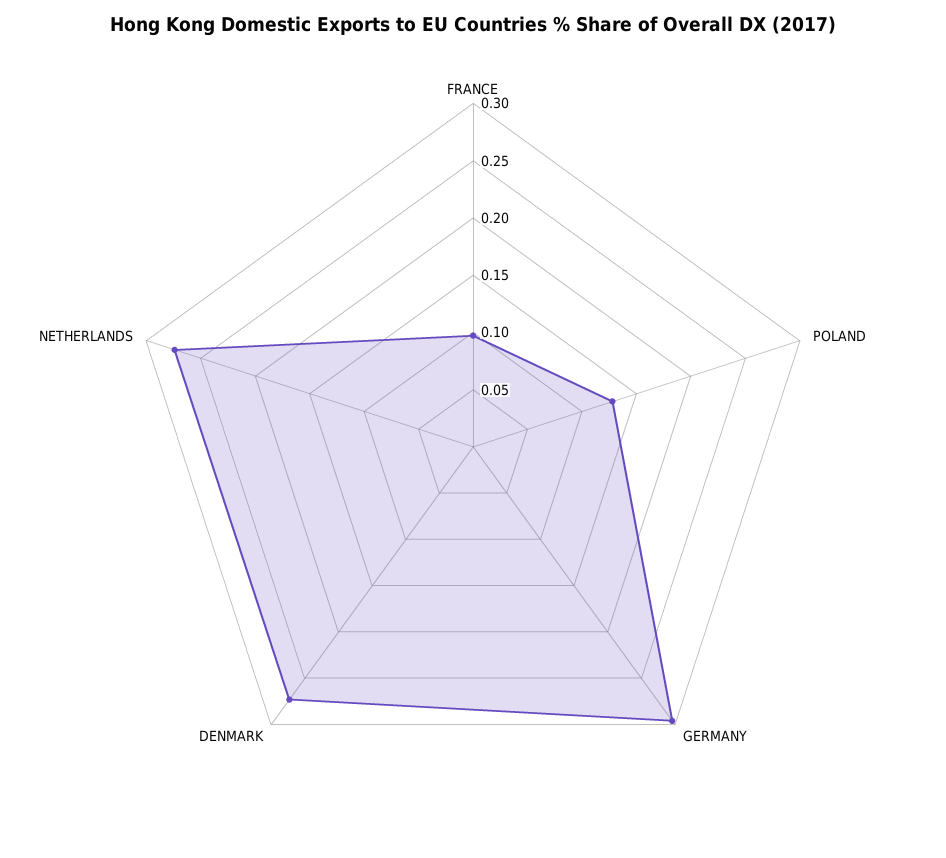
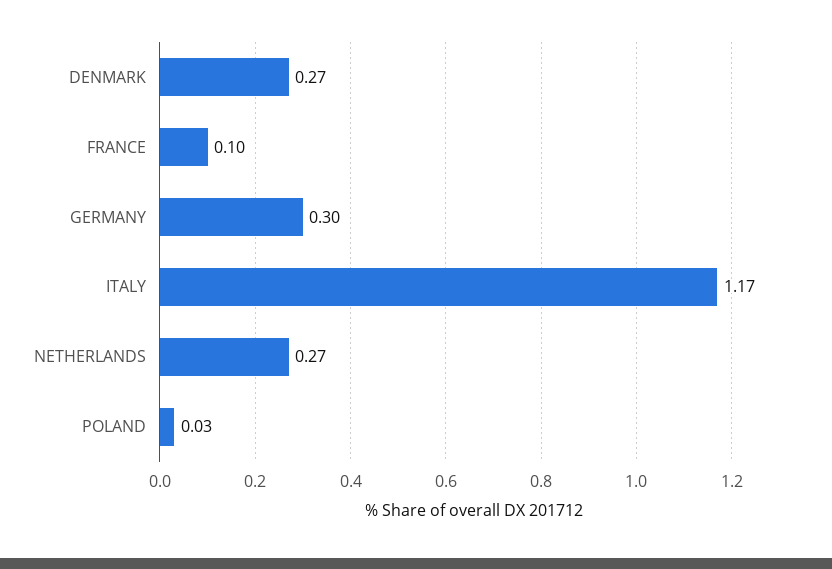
POLAND: 0.13 -> 0.03
ITALY: none -> 1.17

